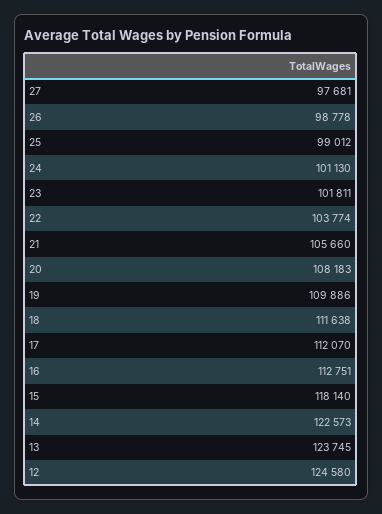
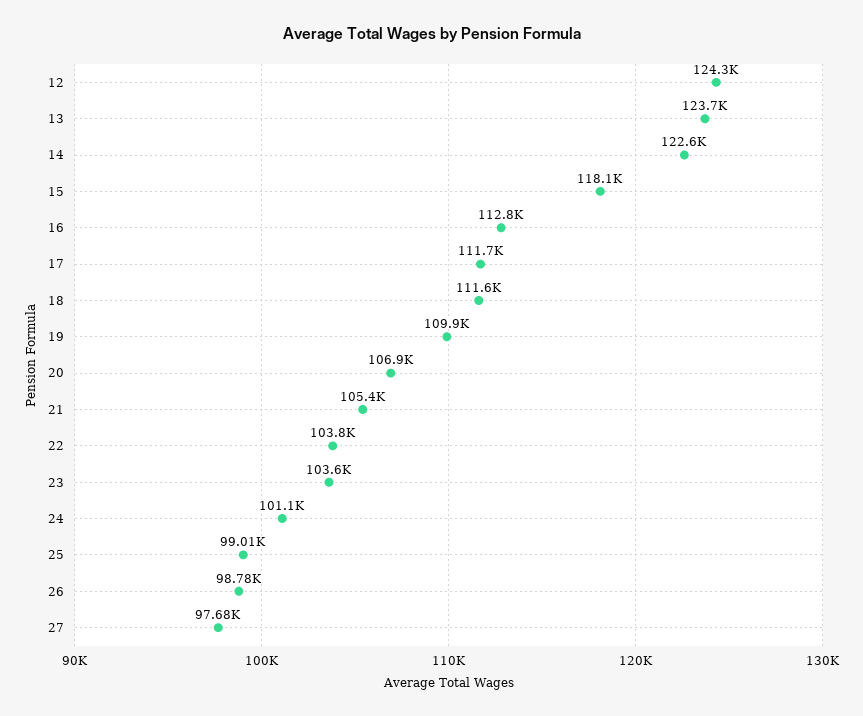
23: 101811 -> 103600
21: 105660 -> 105400
20: 108183 -> 106900
17: 112070 -> 111700
12: 124580 -> 124300

